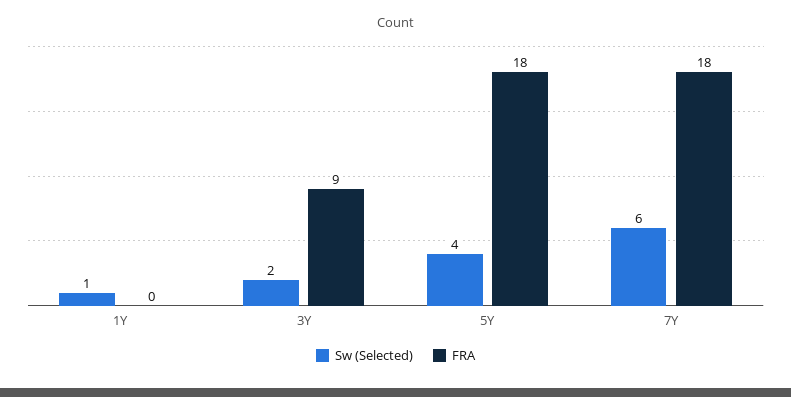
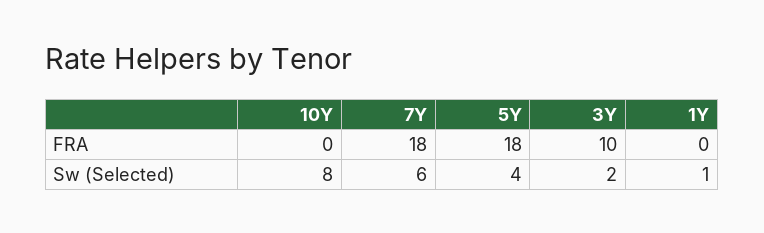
FRA, 3Y: 9 -> 10
FRA, 10Y: none -> 0
Sw (Selected), 10Y: none -> 8

